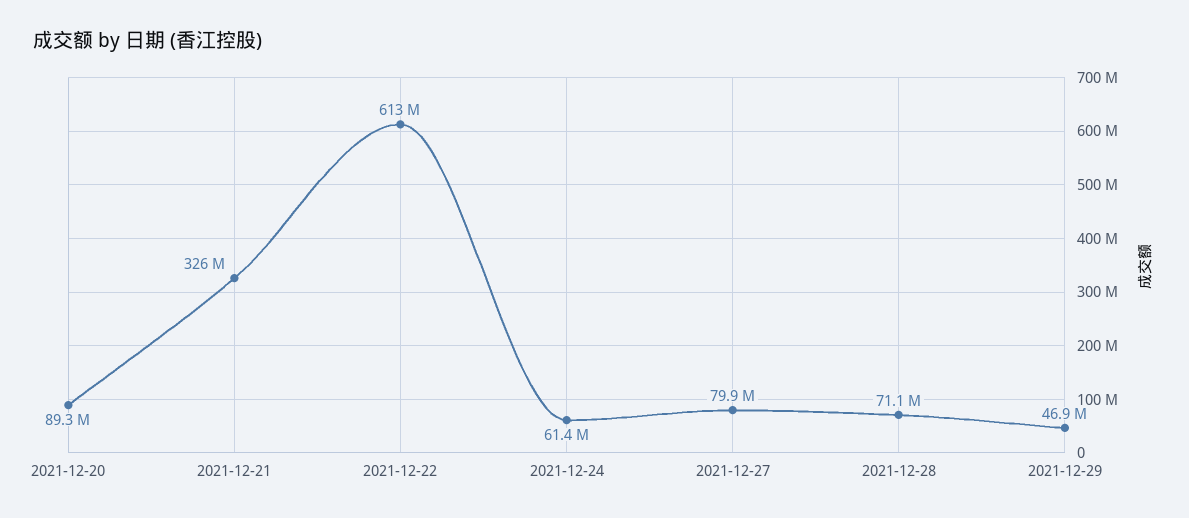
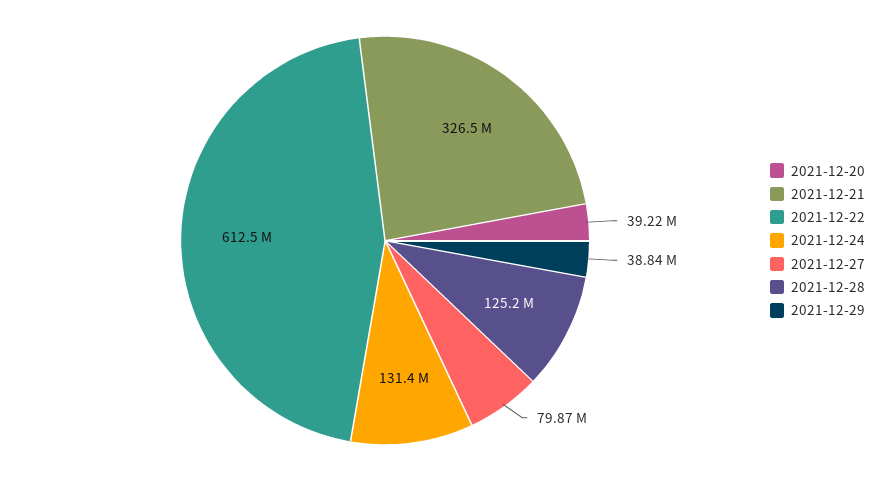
2021-12-20: 89300000 -> 39220000
2021-12-24: 61400000 -> 131400000
2021-12-28: 71100000 -> 125200000
2021-12-29: 46900000 -> 38840000

